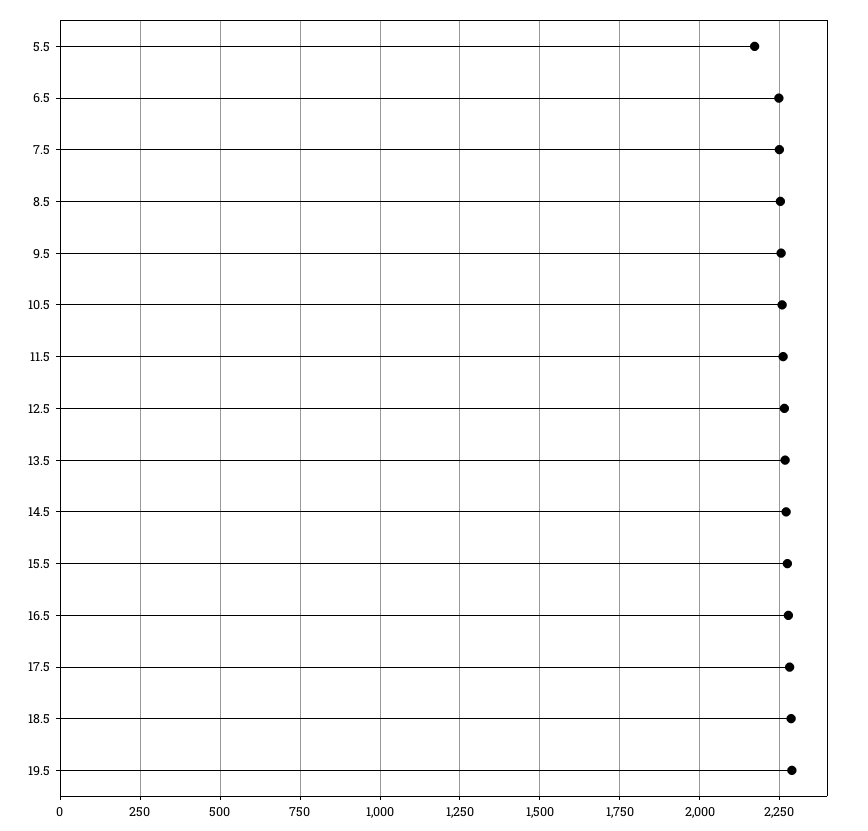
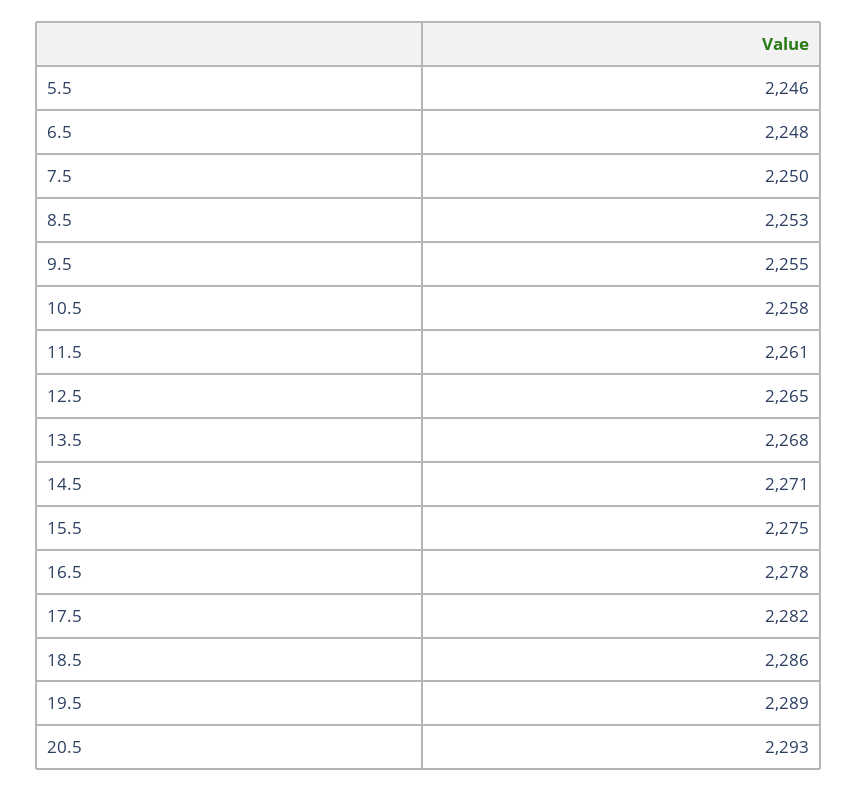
5.5: 2175 -> 2246
20.5: none -> 2293

